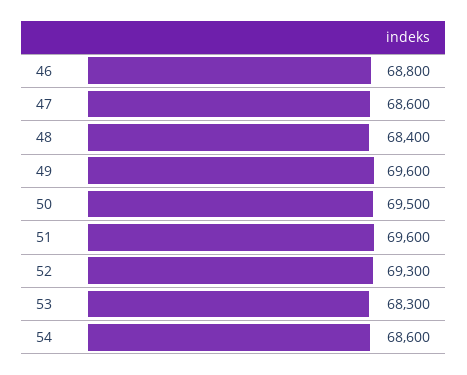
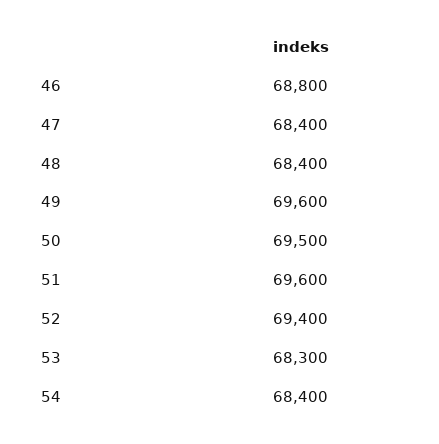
47: 68600 -> 68400
52: 69300 -> 69400
54: 68600 -> 68400

